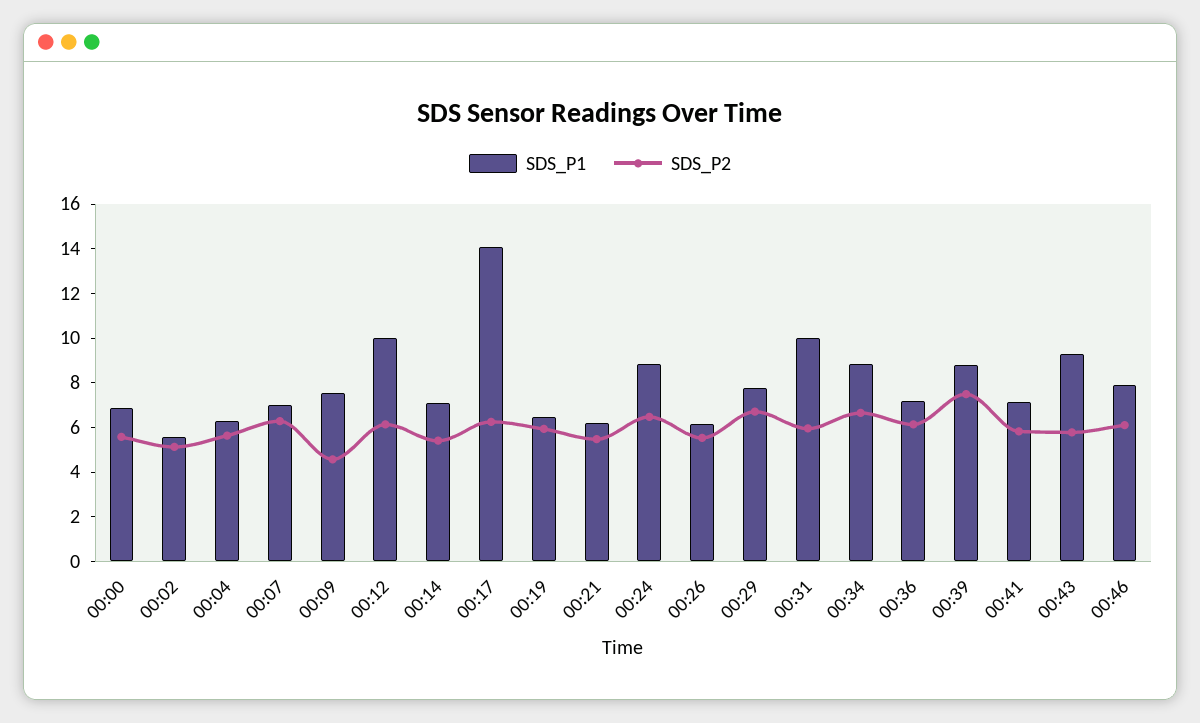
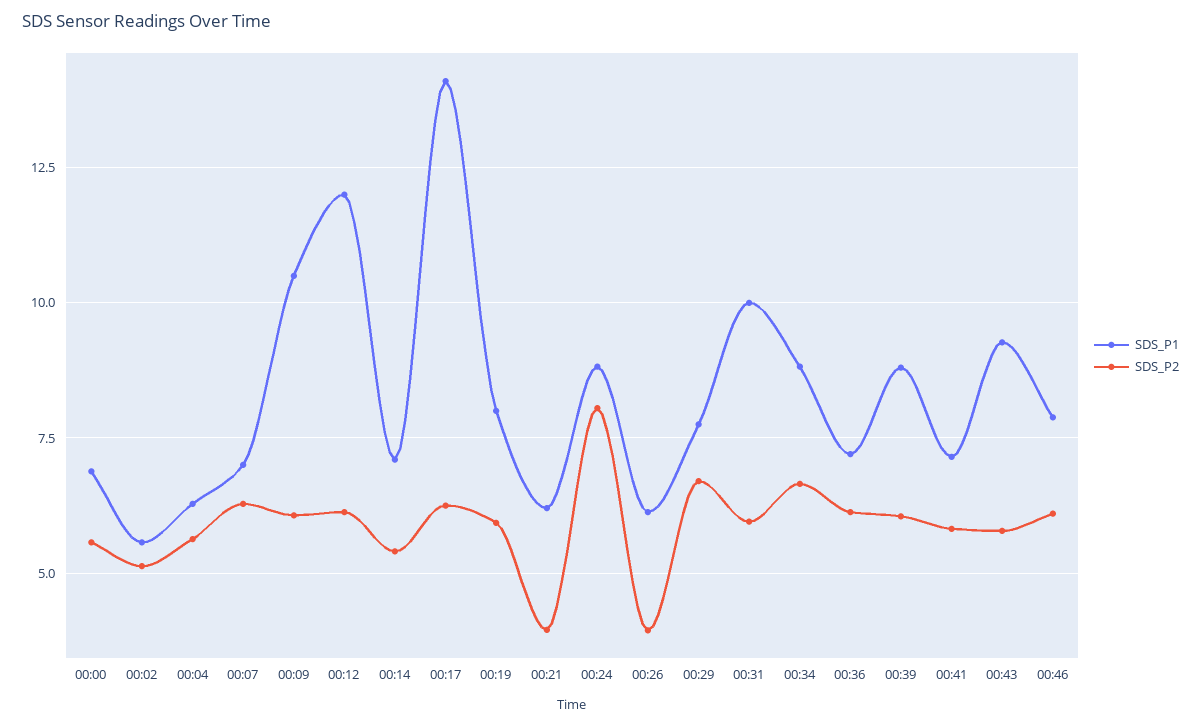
SDS_P1, 00:09: 7.5 -> 10.5
SDS_P2, 00:09: 4.5 -> 6
SDS_P1, 00:12: 10 -> 12
SDS_P1, 00:19: 6.5 -> 8
SDS_P2, 00:21: 5.5 -> 4
SDS_P2, 00:24: 6.5 -> 8
SDS_P2, 00:26: 5.5 -> 4
SDS_P2, 00:39: 7.5 -> 6

